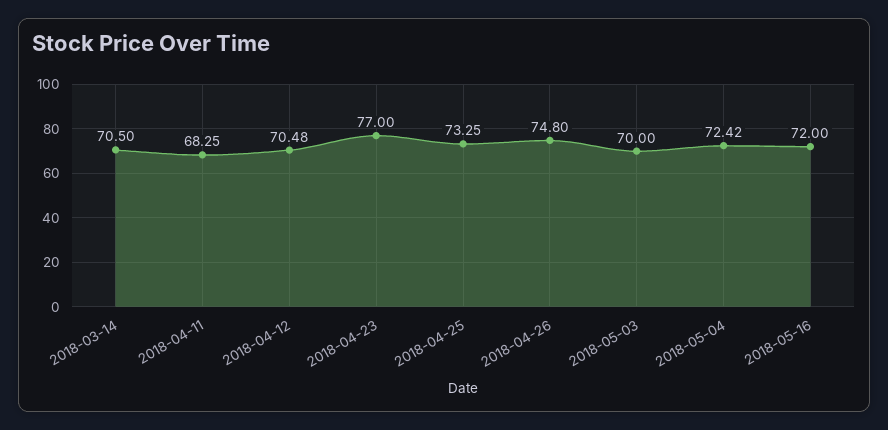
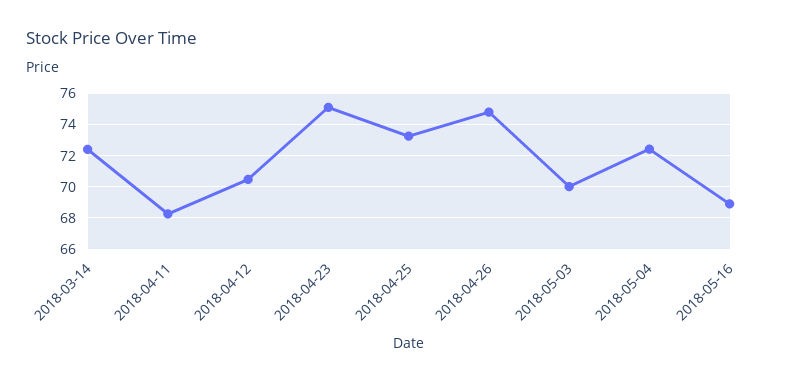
2018-03-14: 70.5 -> 72.5
2018-04-23: 77 -> 75
2018-05-16: 72 -> 69

